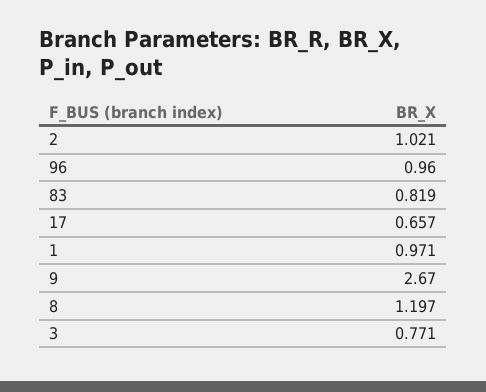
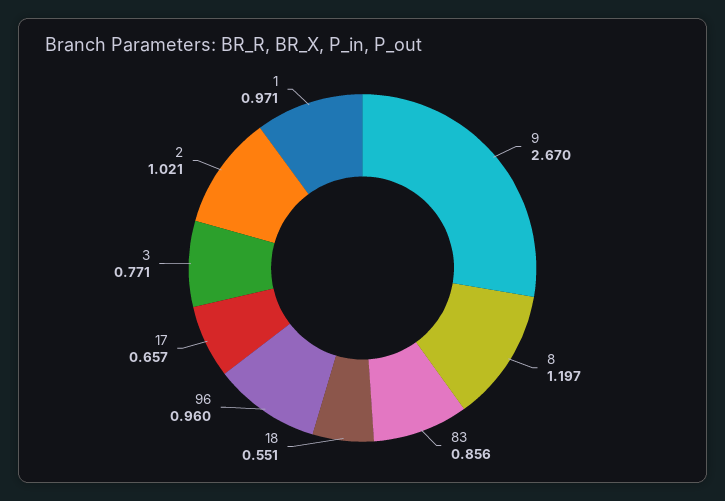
83: 0.819 -> 0.856
18: none -> 0.551

